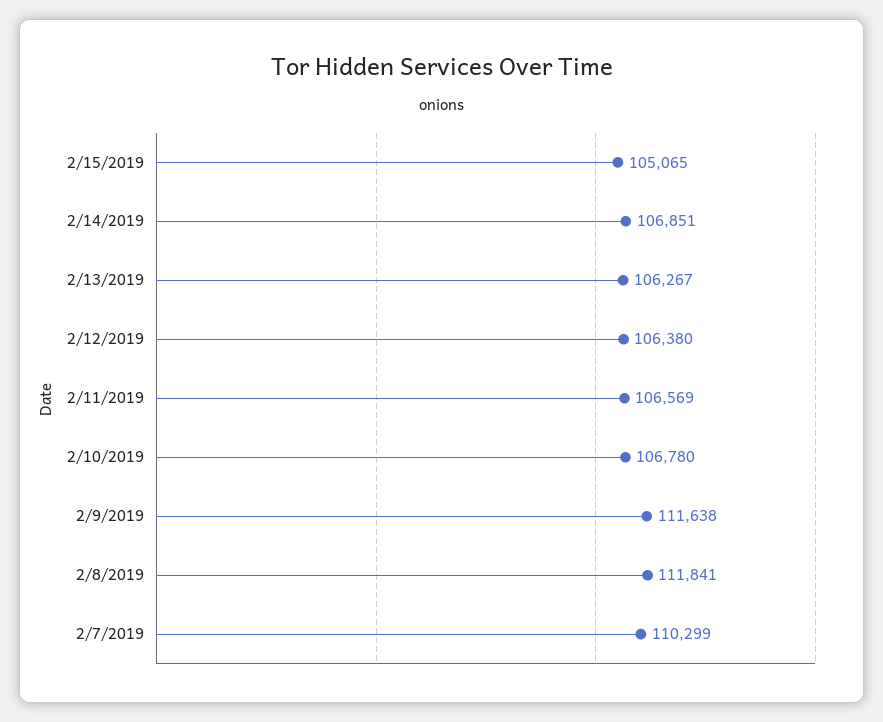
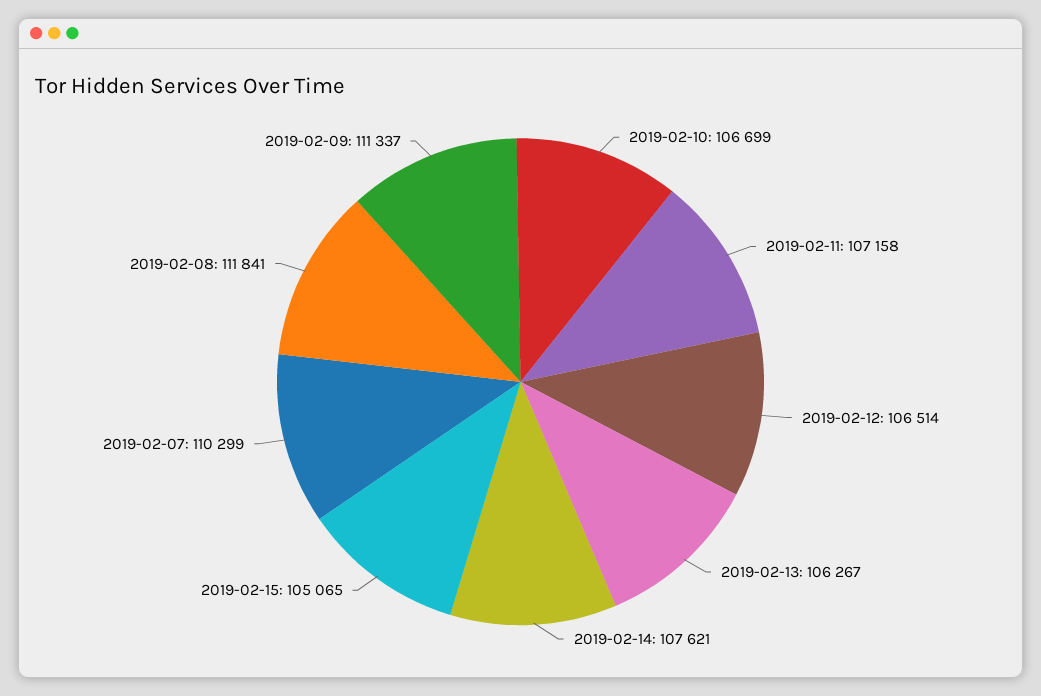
2/14/2019: 106851 -> 107621
2/12/2019: 106380 -> 106514
2/11/2019: 106569 -> 107158
2/10/2019: 106780 -> 106699
2/9/2019: 111638 -> 111337

